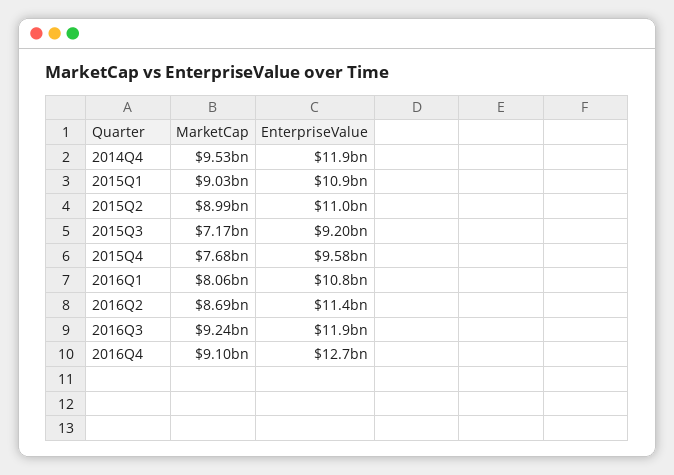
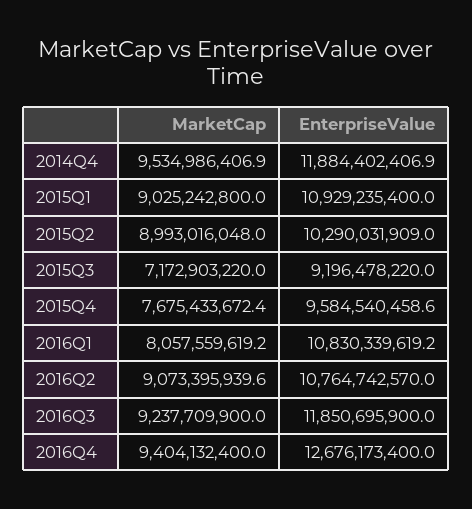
EnterpriseValue, 2015Q2: 11000000000 -> 10290031909
MarketCap, 2016Q2: 8690000000 -> 9073395939.6
EnterpriseValue, 2016Q2: 11400000000 -> 10764742570
MarketCap, 2016Q4: 9100000000 -> 9404132400

